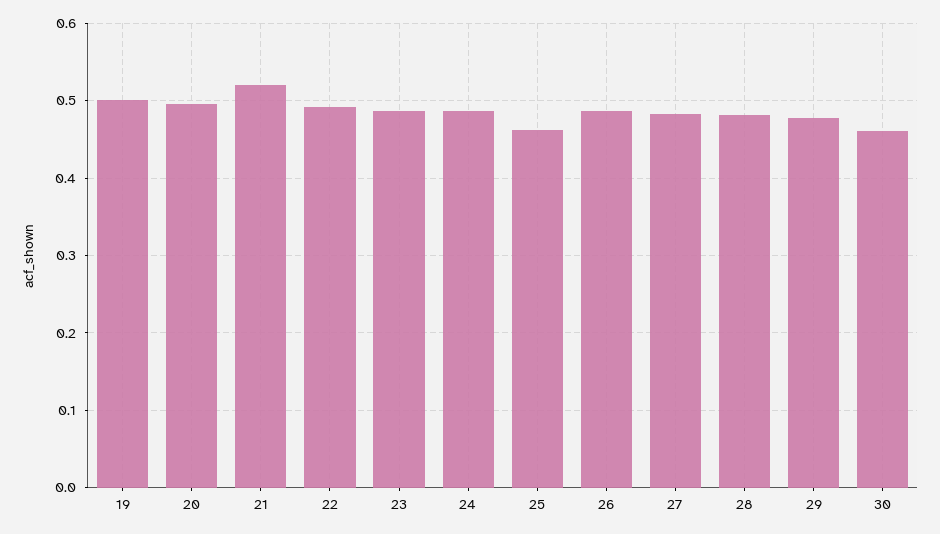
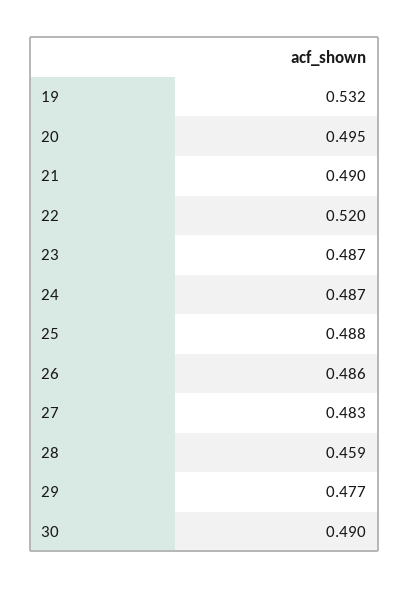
19: 0.5 -> 0.532
21: 0.52 -> 0.49
22: 0.49 -> 0.52
25: 0.46 -> 0.488
28: 0.48 -> 0.459
30: 0.46 -> 0.49

